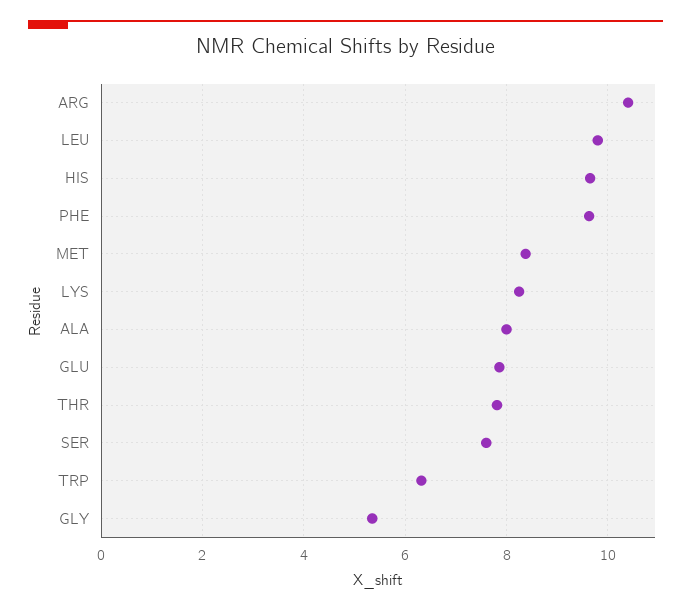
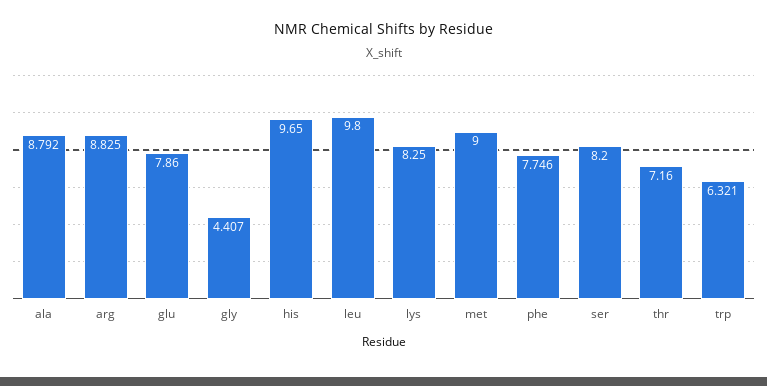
ARG: 10.4 -> 8.825
PHE: 9.6 -> 7.746
MET: 8.4 -> 9
ALA: 8 -> 8.792
THR: 7.8 -> 7.16
SER: 7.6 -> 8.2
GLY: 5.4 -> 4.407

